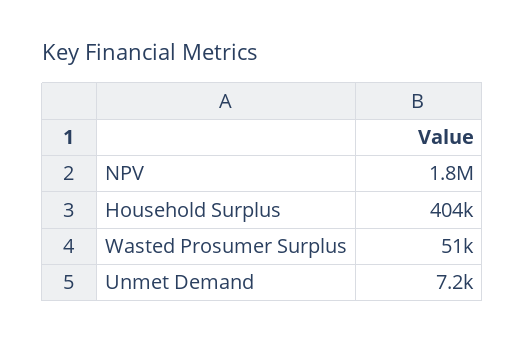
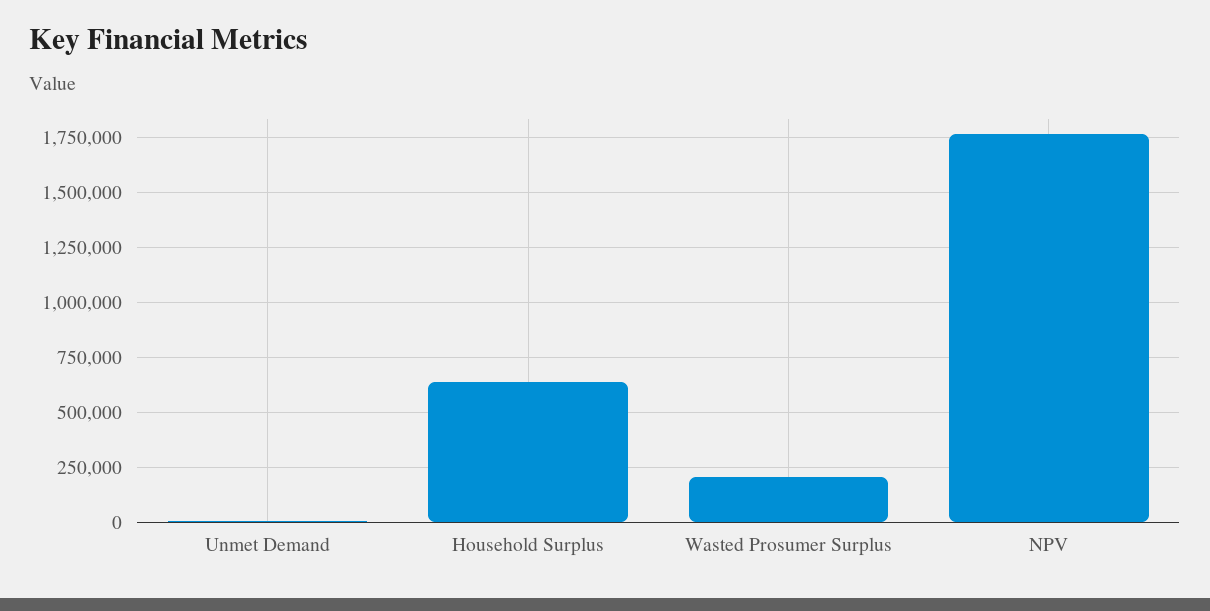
Household Surplus: 404000 -> 650000
Wasted Prosumer Surplus: 51000 -> 200000

